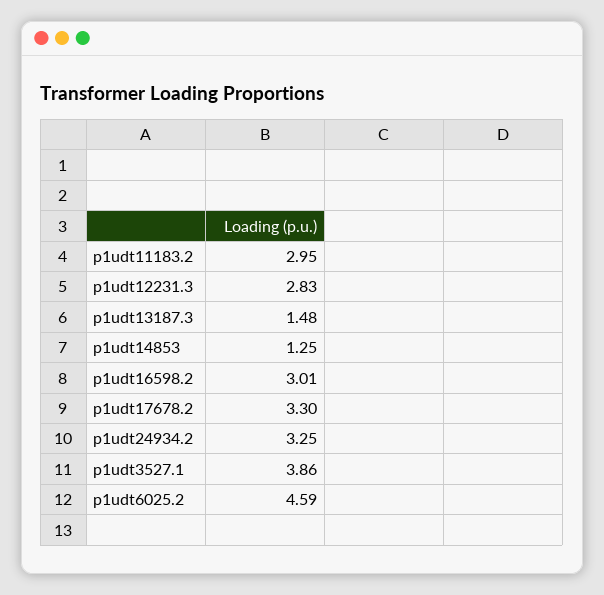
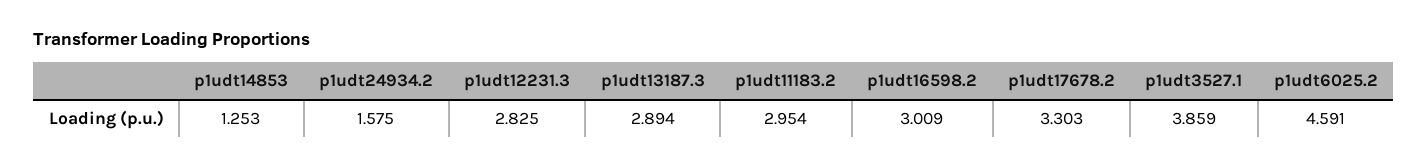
p1udt13187.3: 1.48 -> 2.894
p1udt24934.2: 3.25 -> 1.575

